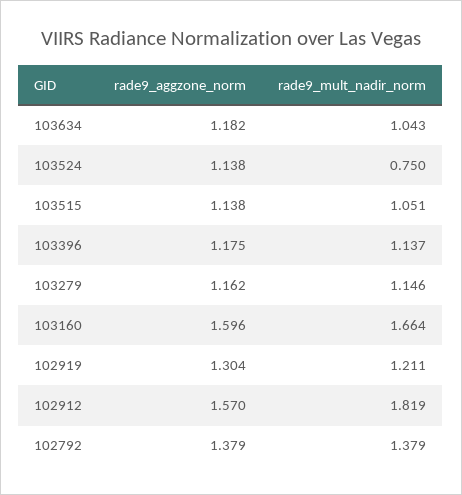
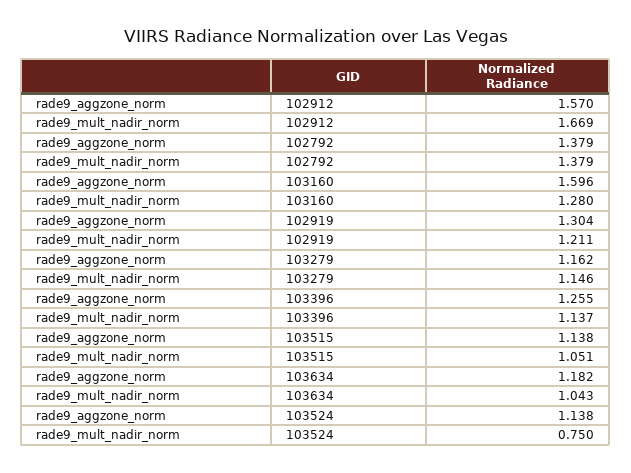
rade9_aggzone_norm, 103396: 1.175 -> 1.255
rade9_mult_nadir_norm, 103160: 1.664 -> 1.28
rade9_mult_nadir_norm, 102912: 1.819 -> 1.669

